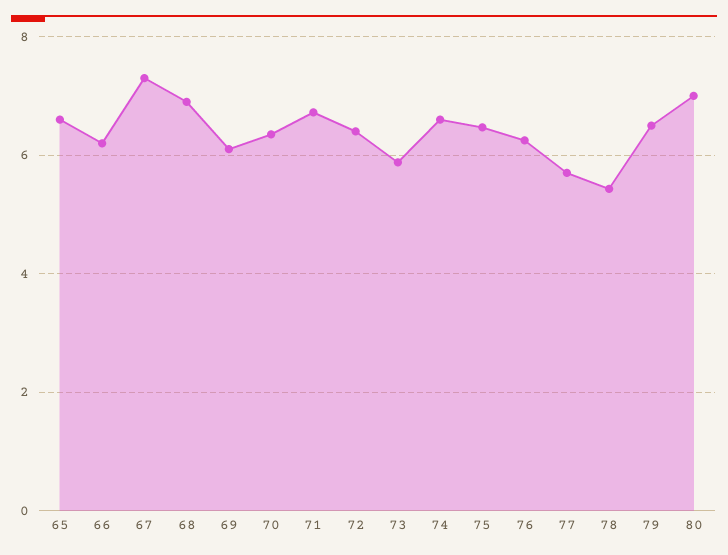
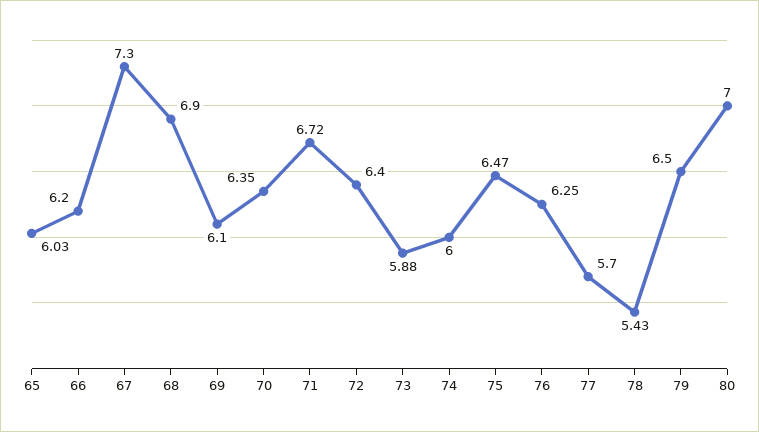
65: 6.6 -> 6.03
74: 6.6 -> 6

